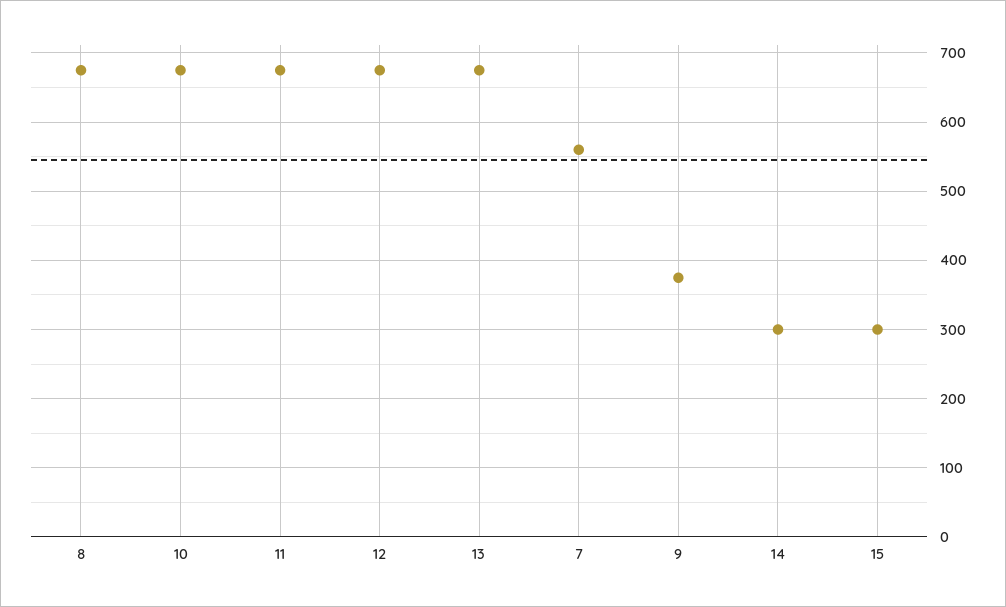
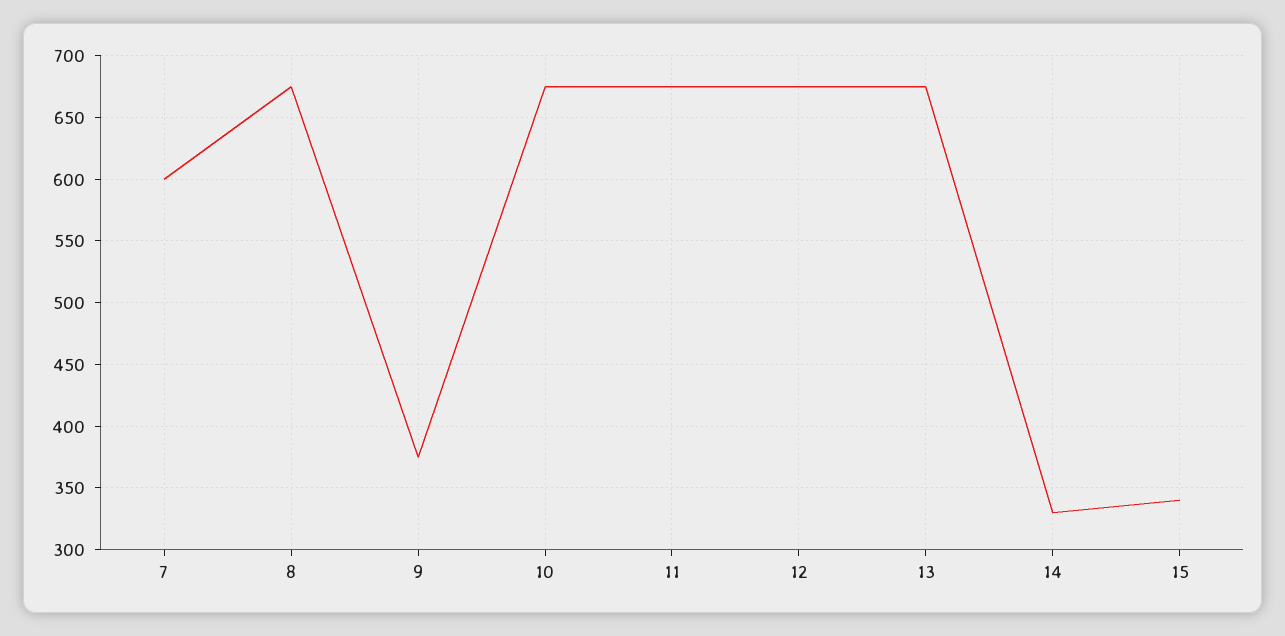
7: 560 -> 600
14: 300 -> 330
15: 300 -> 340

